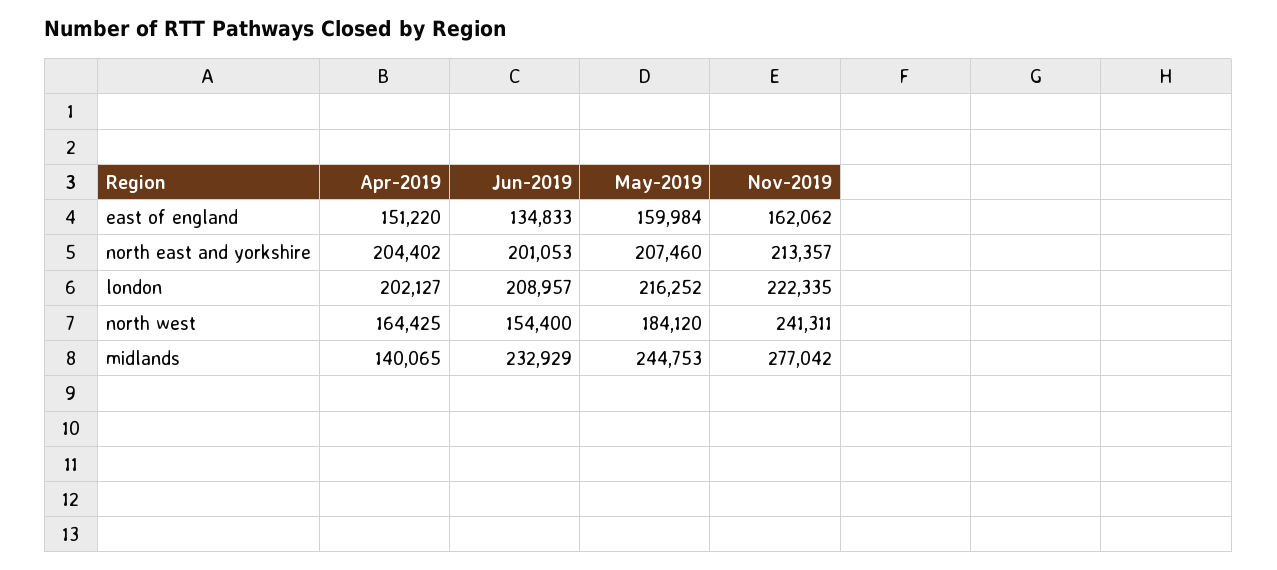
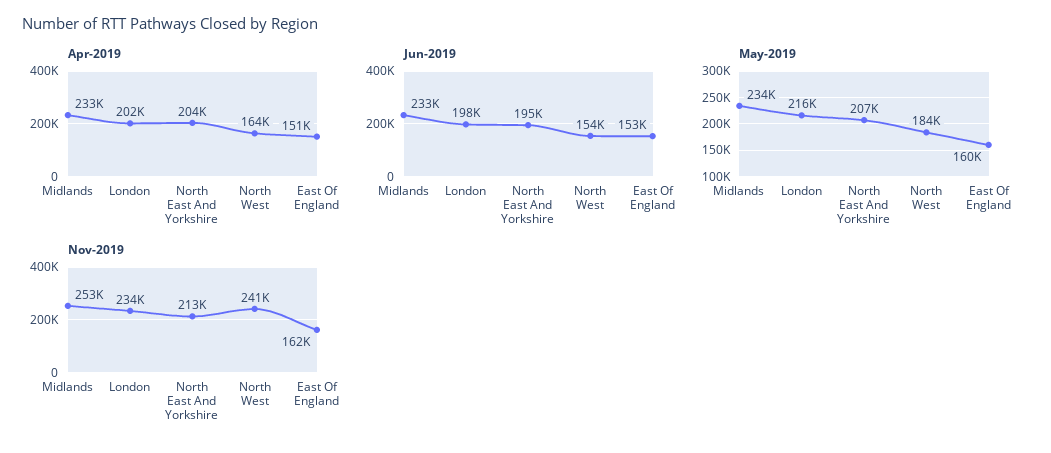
Jun-2019, east of england: 134833 -> 153000
Jun-2019, north east and yorkshire: 201053 -> 195000
Jun-2019, london: 208957 -> 198000
Nov-2019, london: 222335 -> 234000
Apr-2019, midlands: 140065 -> 233000
May-2019, midlands: 244753 -> 234000
Nov-2019, midlands: 277042 -> 253000

